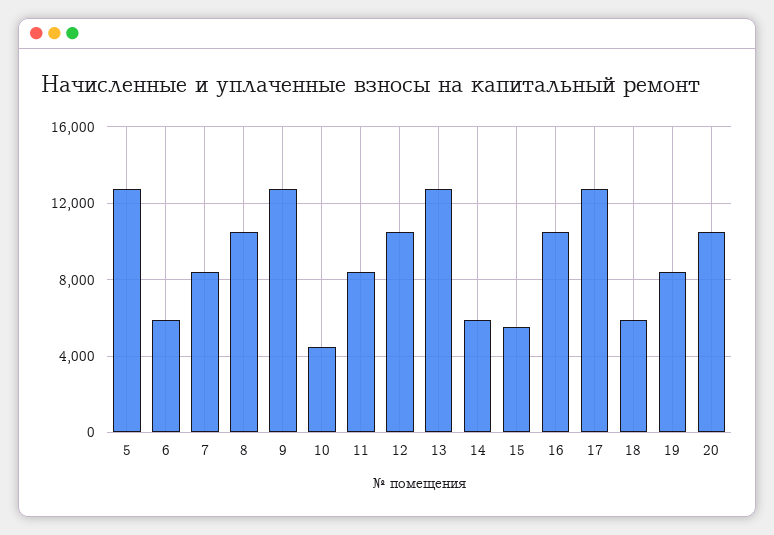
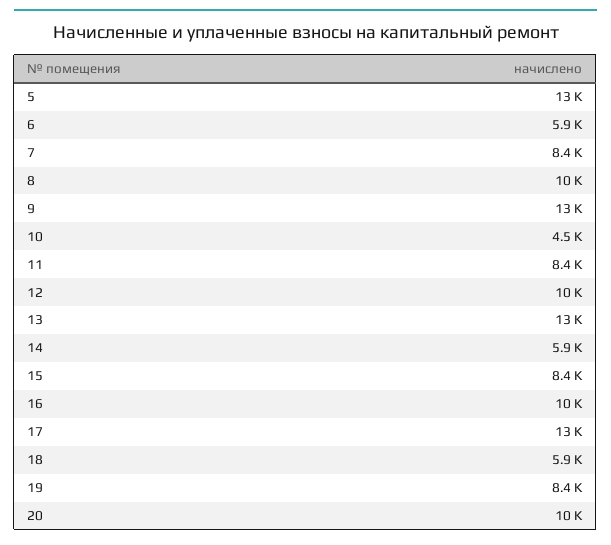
15: 5500 -> 8400

